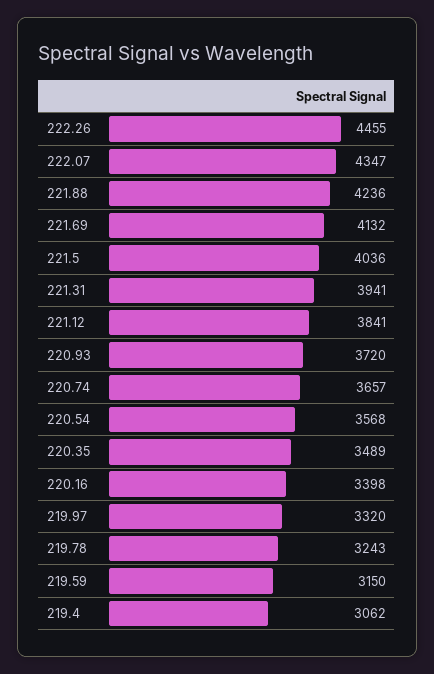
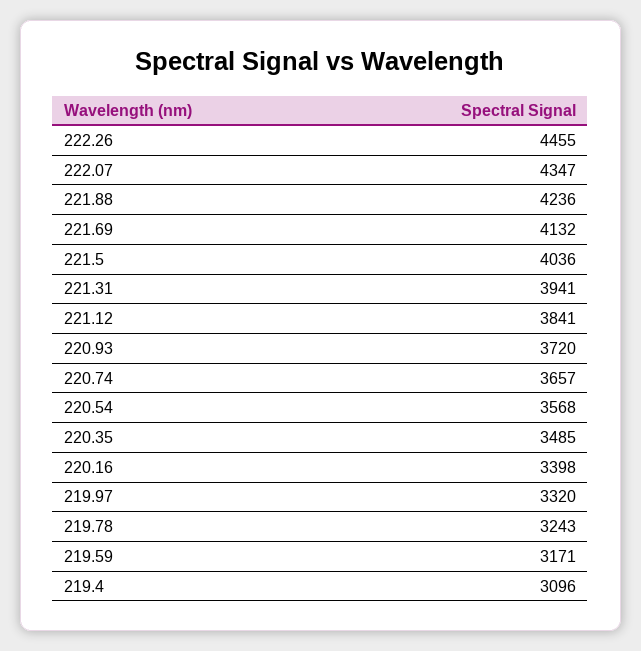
220.35: 3489 -> 3485
219.59: 3150 -> 3171
219.4: 3062 -> 3096

